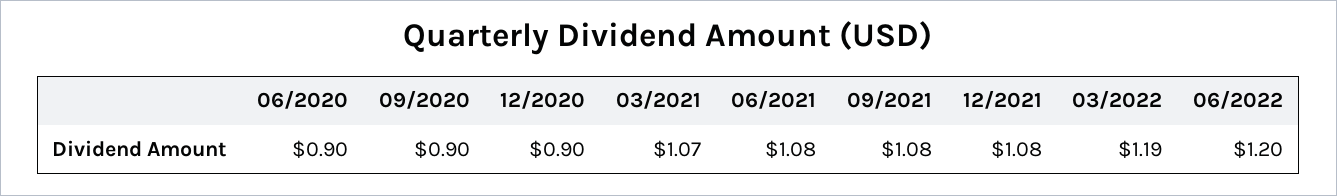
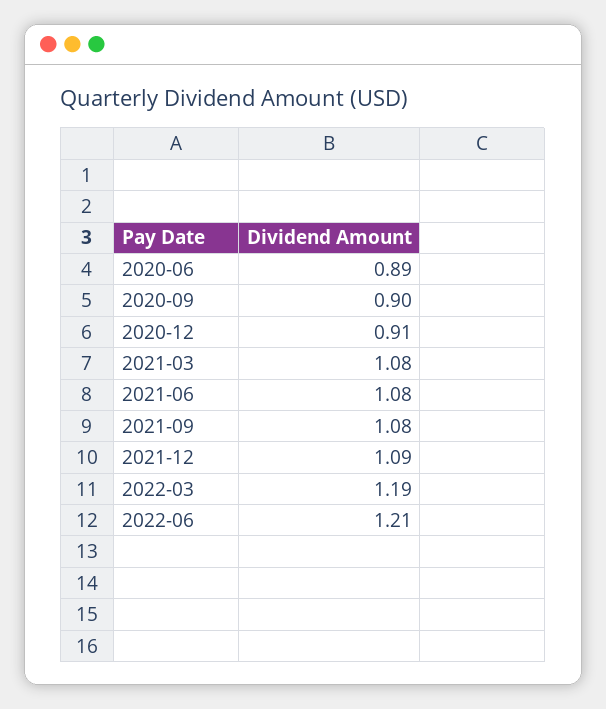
06/2020: 0.9 -> 0.89
12/2020: 0.9 -> 0.91
03/2021: 1.07 -> 1.08
12/2021: 1.08 -> 1.09
06/2022: 1.2 -> 1.21

